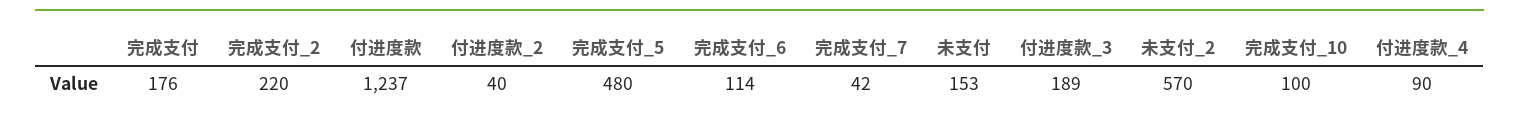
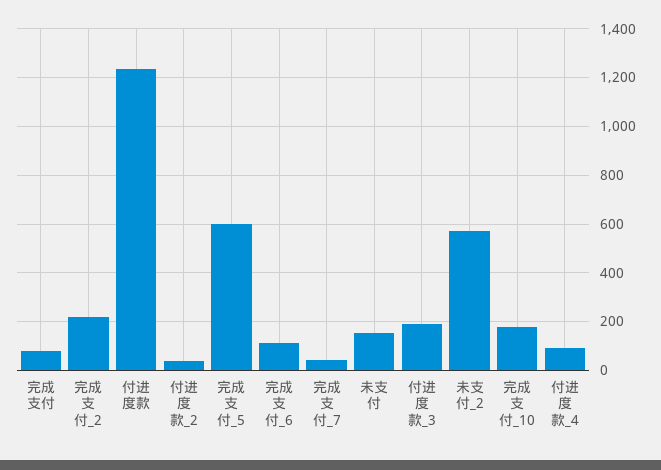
完成支付: 176 -> 75
完成支付_5: 480 -> 600
完成支付_10: 100 -> 175

